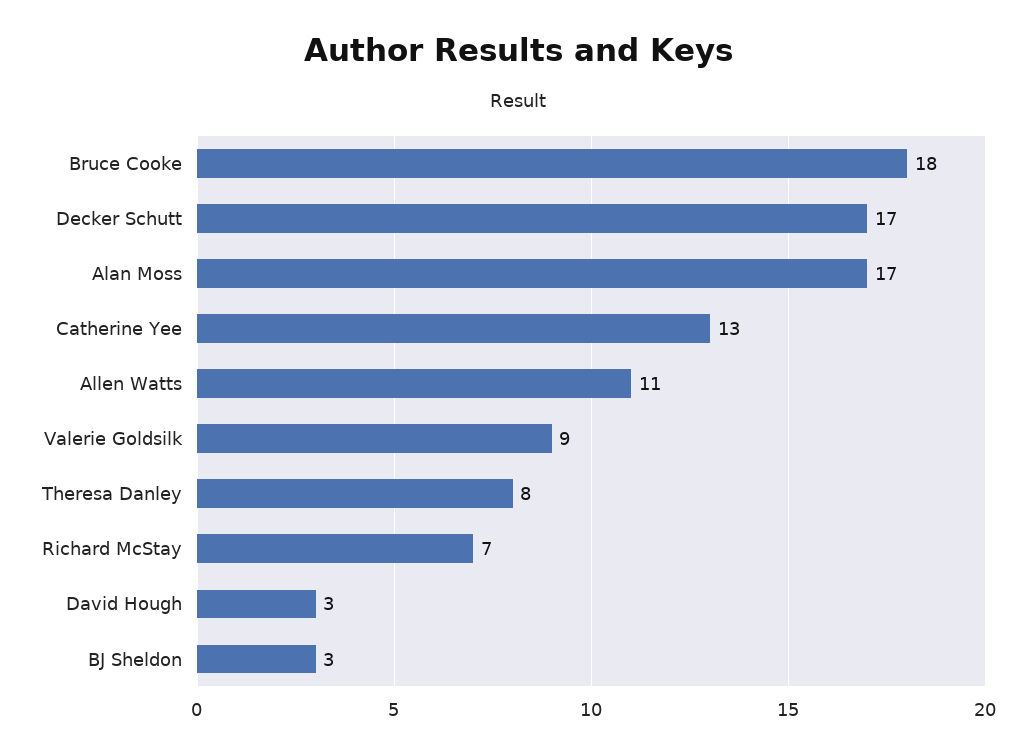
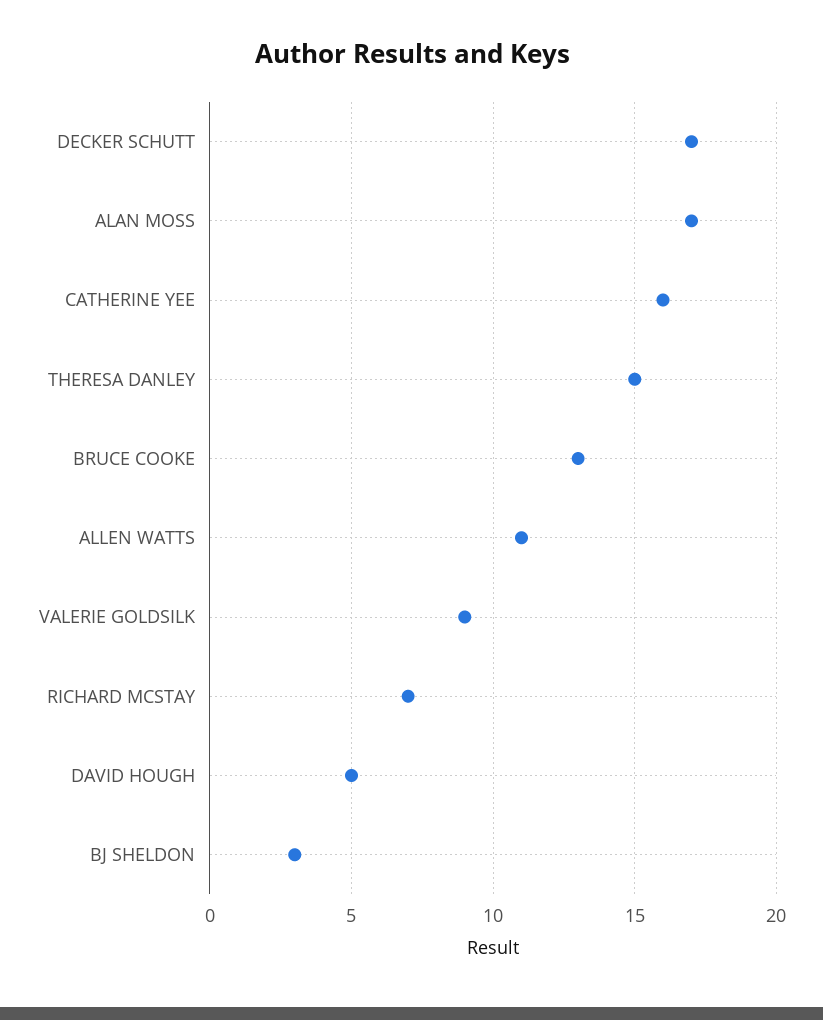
Bruce Cooke: 18 -> 13
Catherine Yee: 13 -> 16
Theresa Danley: 8 -> 15
David Hough: 3 -> 5

